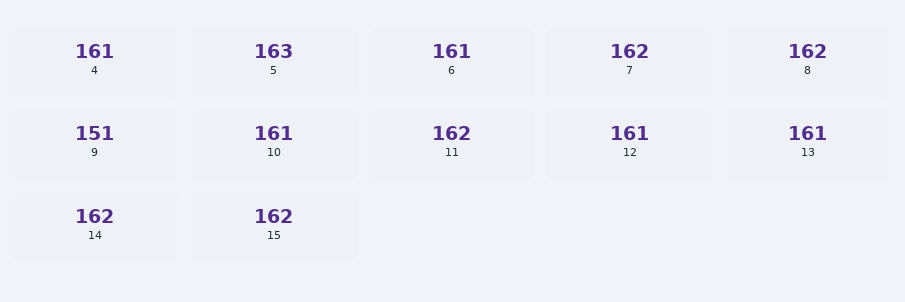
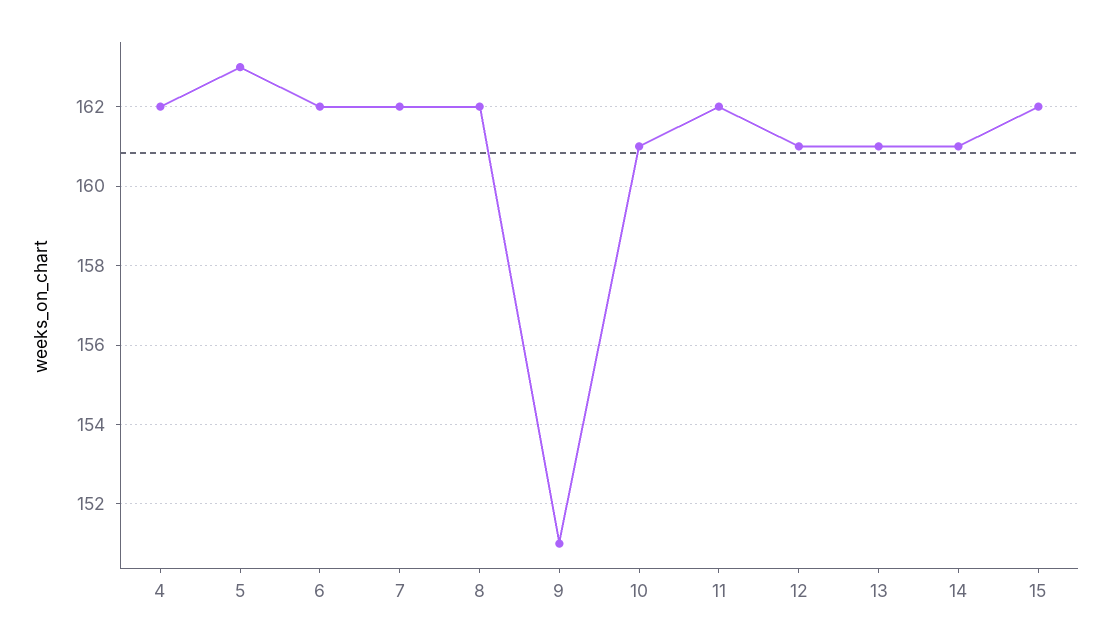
4: 161 -> 162
6: 161 -> 162
14: 162 -> 161

